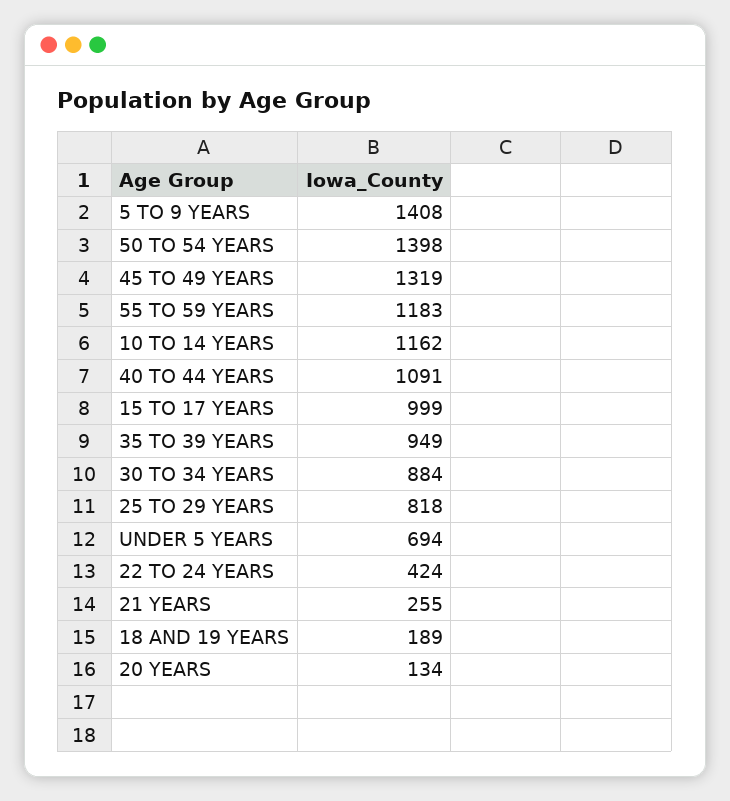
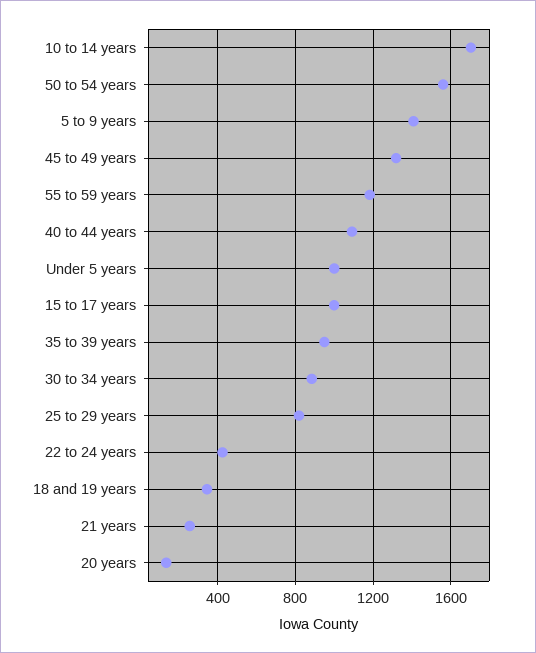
50 TO 54 YEARS: 1398 -> 1550
10 TO 14 YEARS: 1162 -> 1700
UNDER 5 YEARS: 694 -> 1000
18 AND 19 YEARS: 189 -> 350

